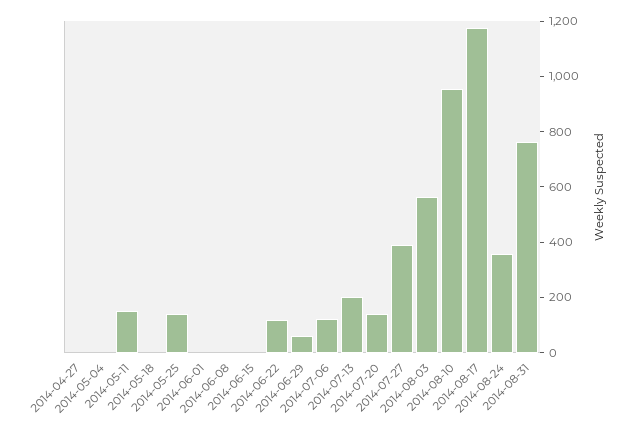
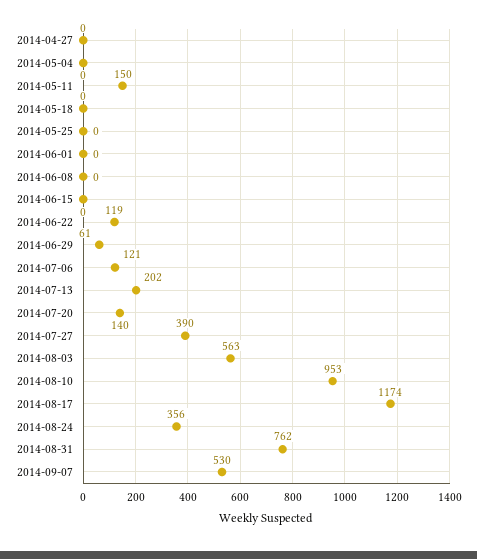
2014-05-25: 150 -> 0
2014-09-07: none -> 530

